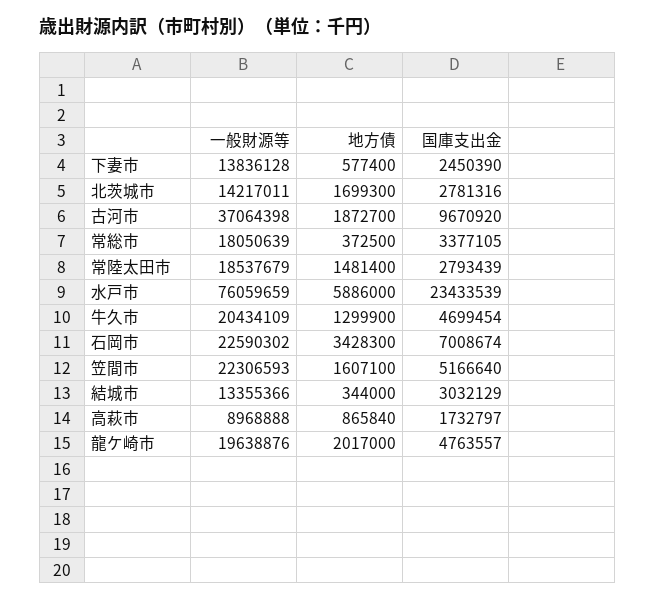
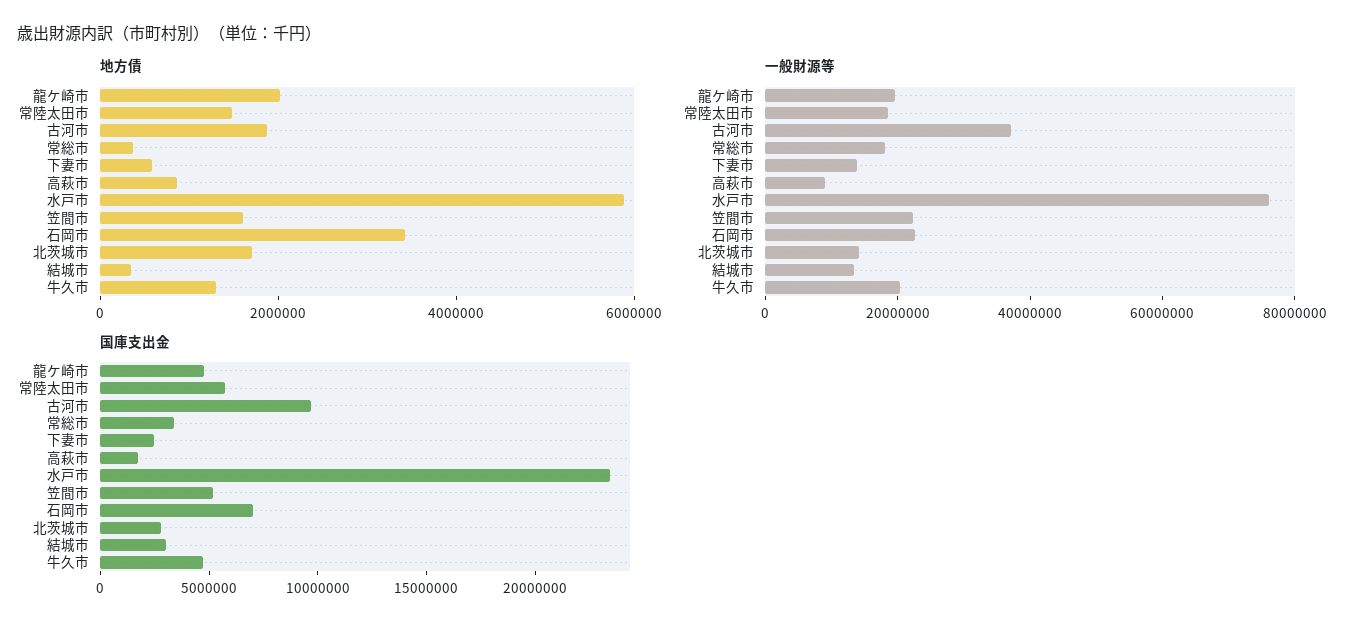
国庫支出金, 常陸太田市: 2793439 -> 6000000

